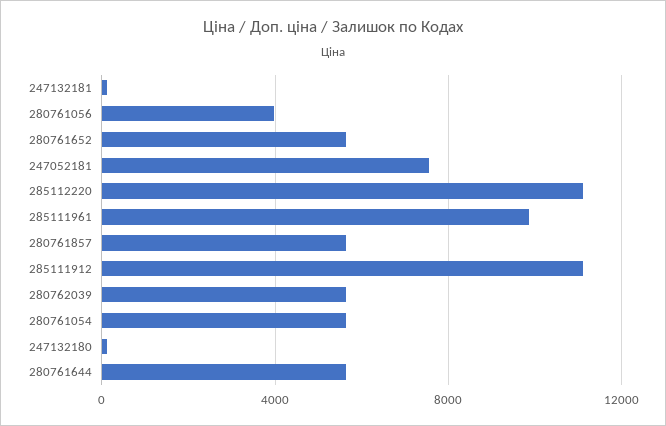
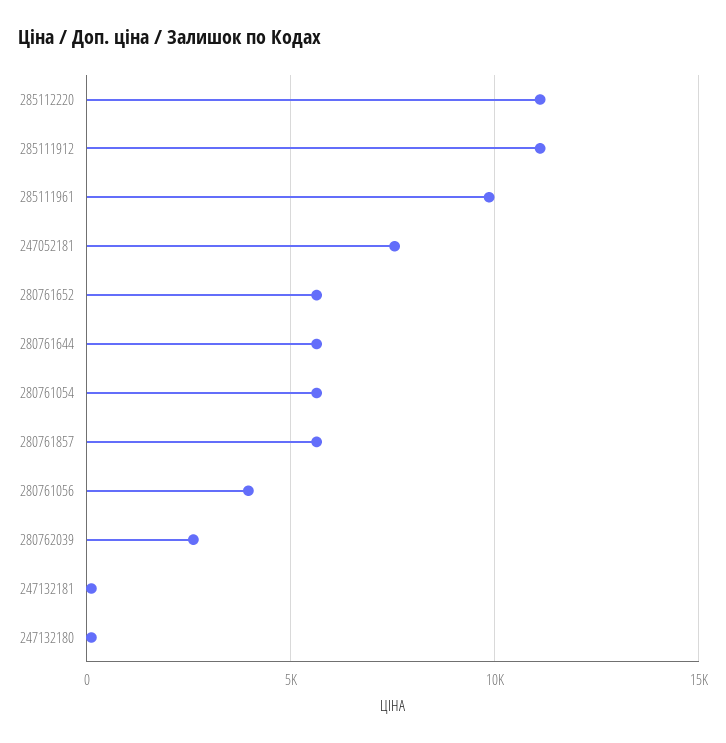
280762039: 5500 -> 2500

